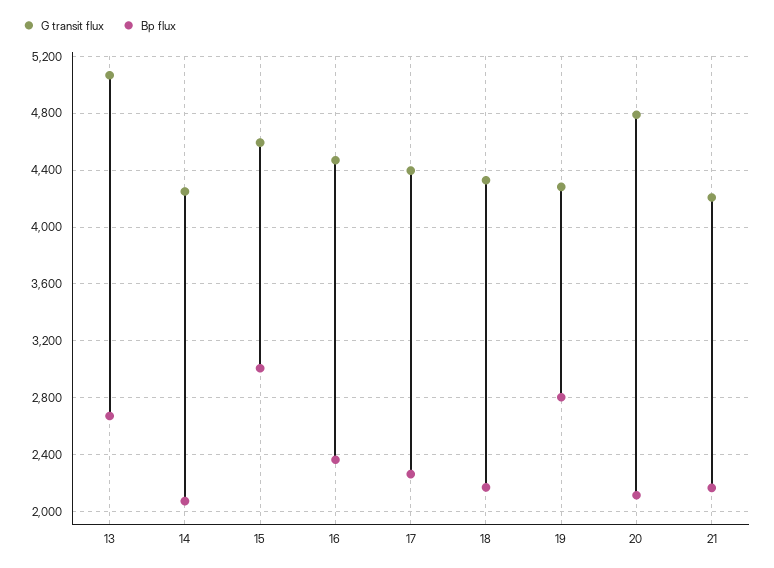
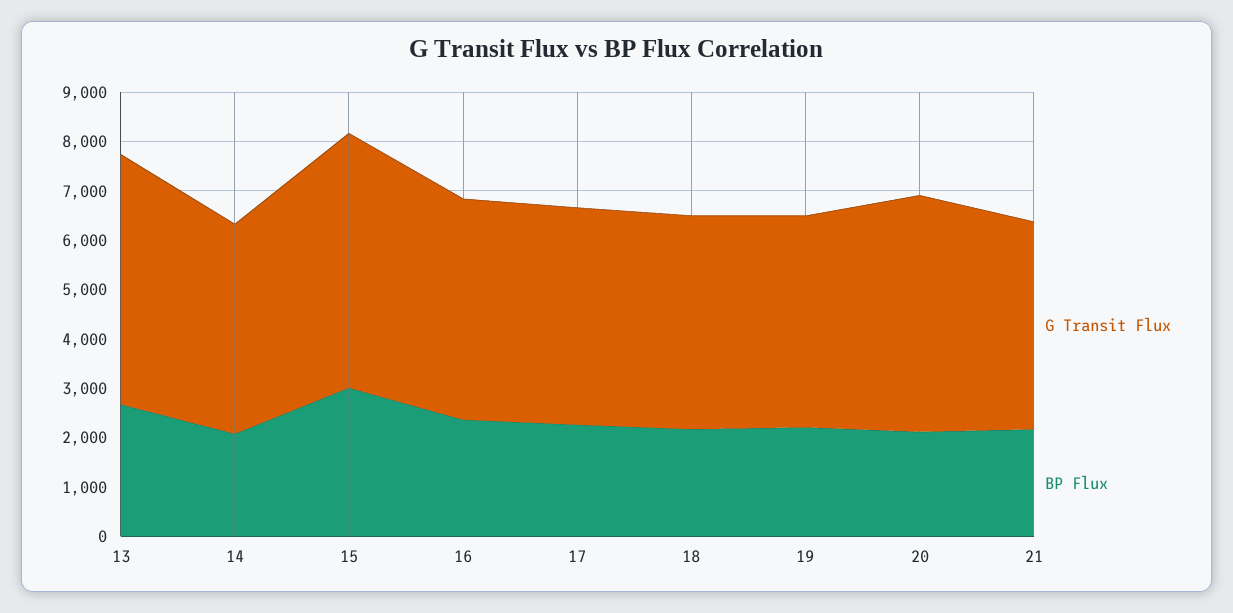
G transit flux, 15: 4600 -> 5200
Bp flux, 19: 2800 -> 2200

